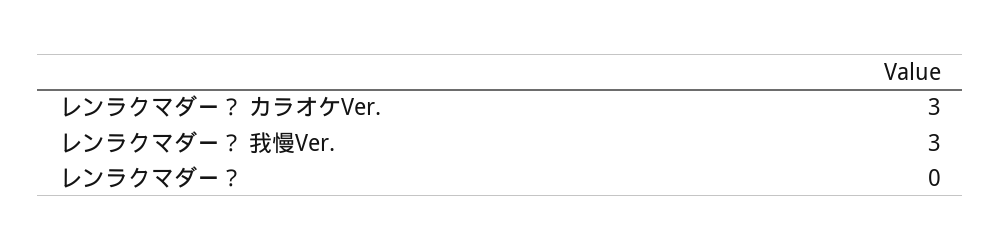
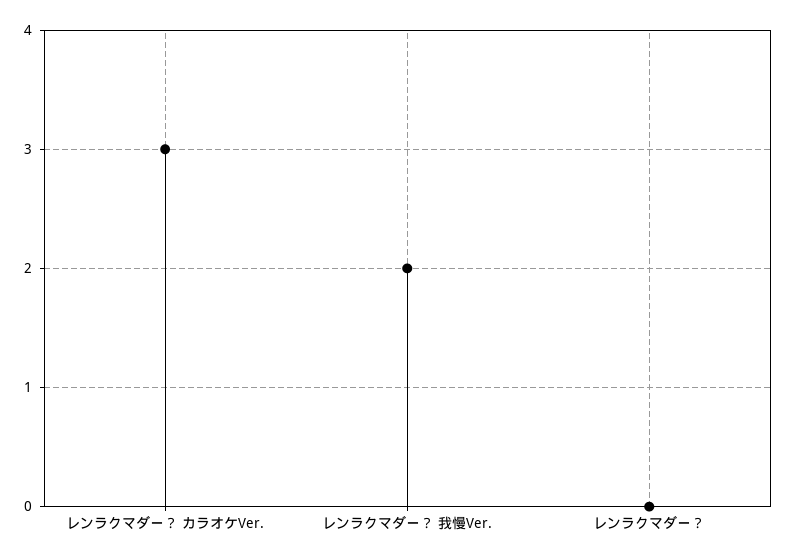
レンラクマダー？ 我慢Ver.: 3 -> 2

